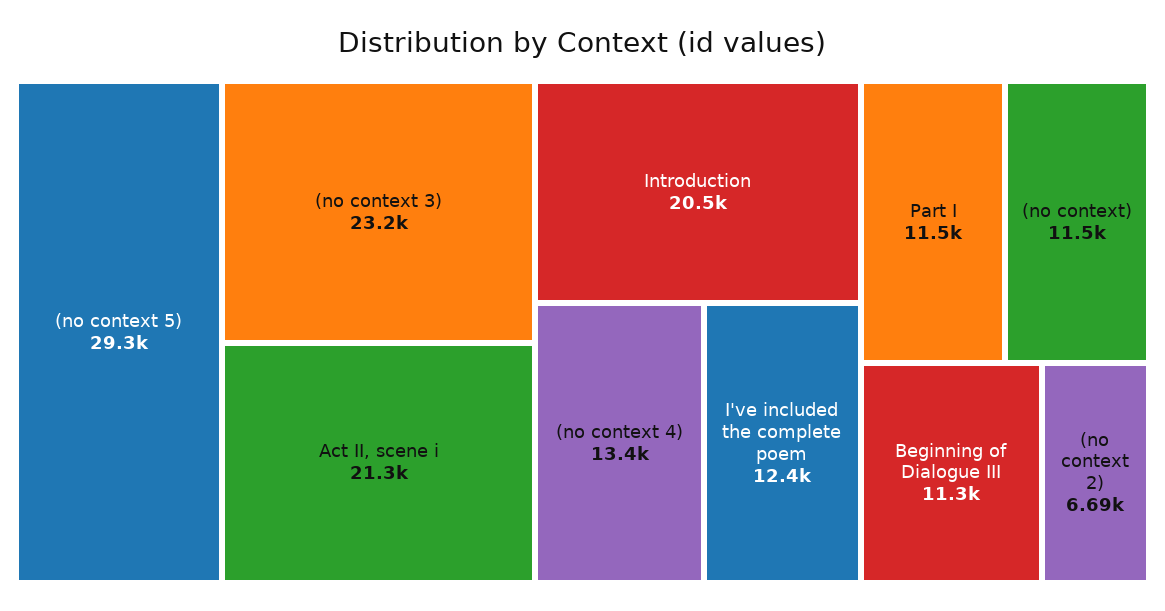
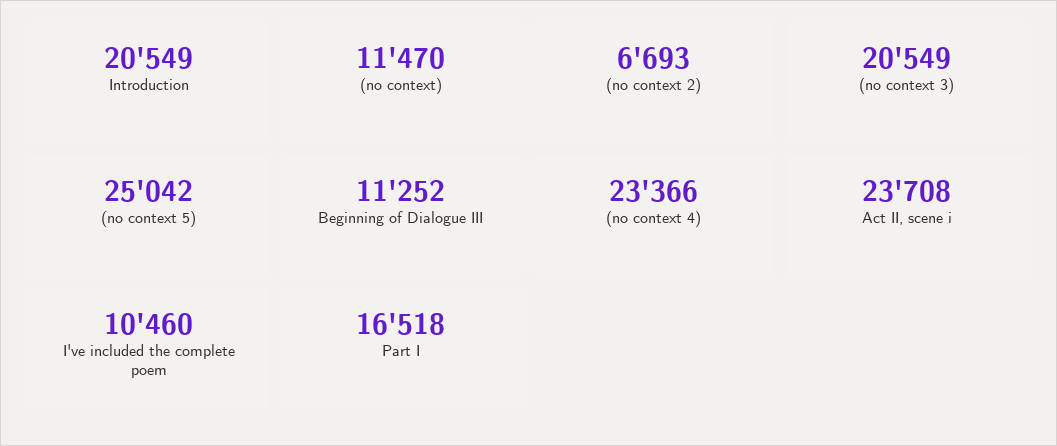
(no context 5): 29300 -> 25042
(no context 3): 23200 -> 20549
Act II, scene i: 21300 -> 23708
(no context 4): 13400 -> 23366
I've included the complete poem: 12400 -> 10460
Part I: 11500 -> 16518

